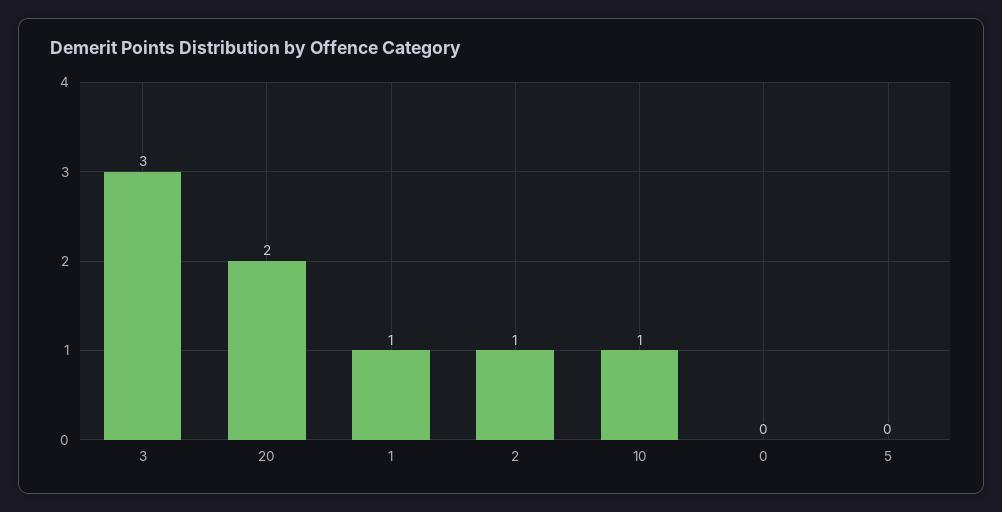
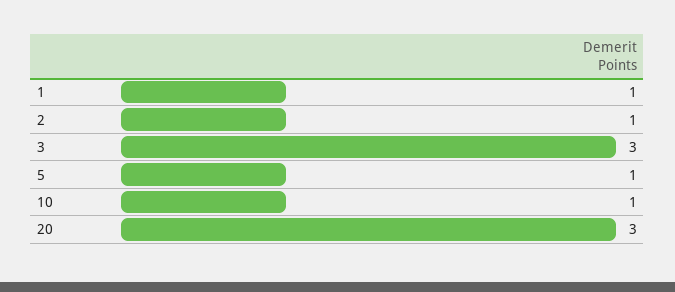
20: 2 -> 3
0: 0 -> none
5: 0 -> 1

